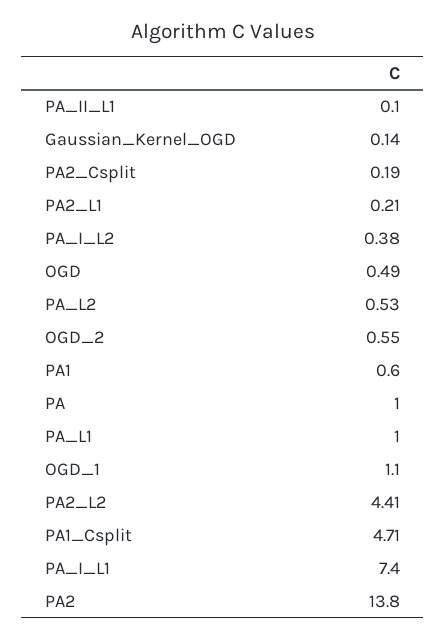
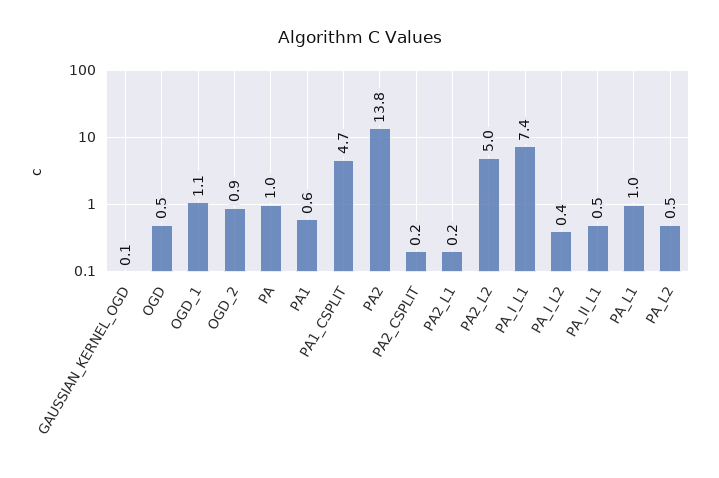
PA_II_L1: 0.1 -> 0.5
OGD_2: 0.55 -> 0.9
PA2_L2: 4.41 -> 5

